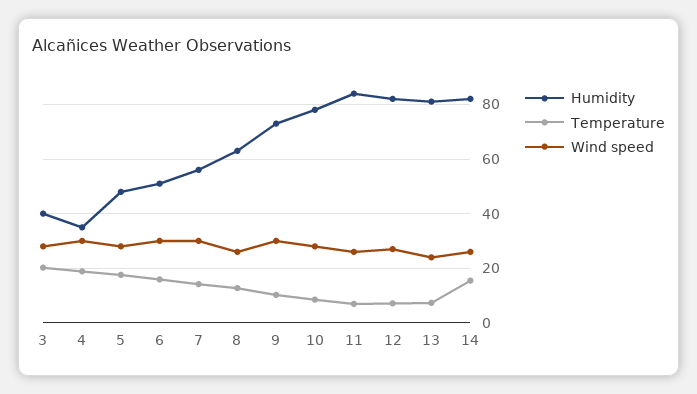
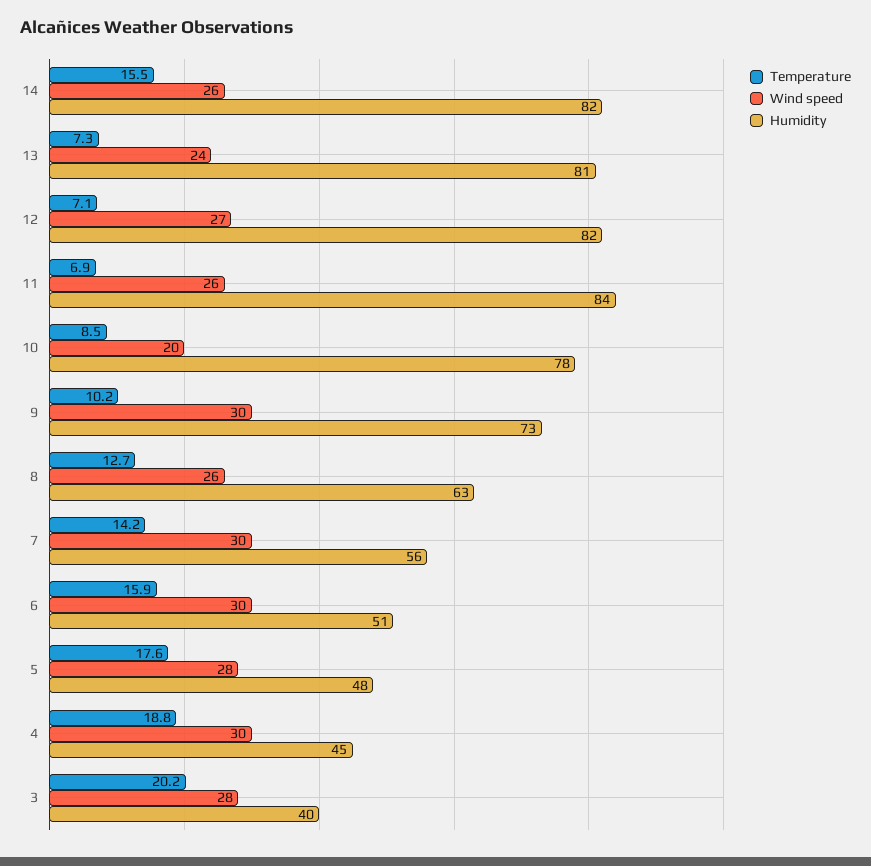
Humidity, 4: 35 -> 45
Wind speed, 10: 27.5 -> 20

